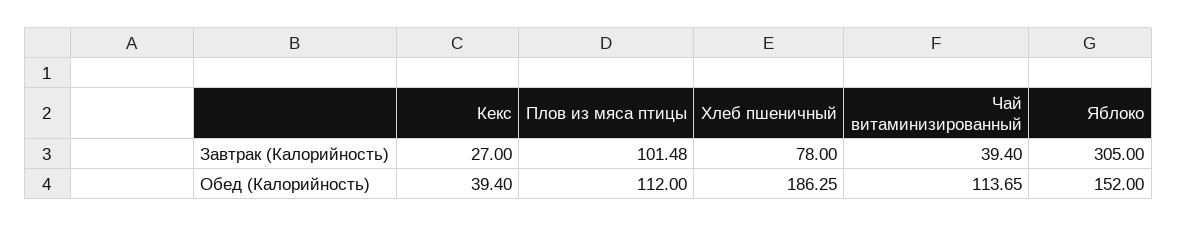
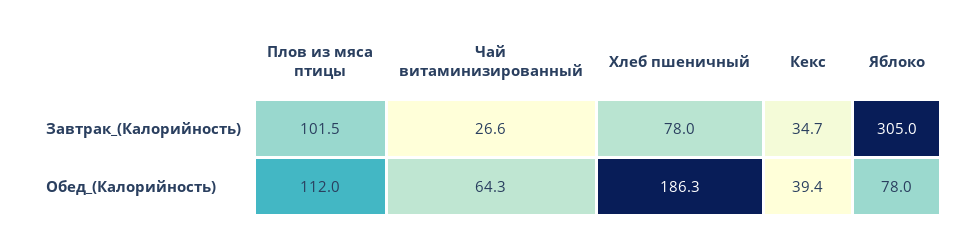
Кекс, Завтрак (Калорийность): 27 -> 34.7
Чай витаминизированный, Завтрак (Калорийность): 39.4 -> 26.6
Чай витаминизированный, Обед (Калорийность): 113.65 -> 64.3
Яблоко, Обед (Калорийность): 152 -> 78

